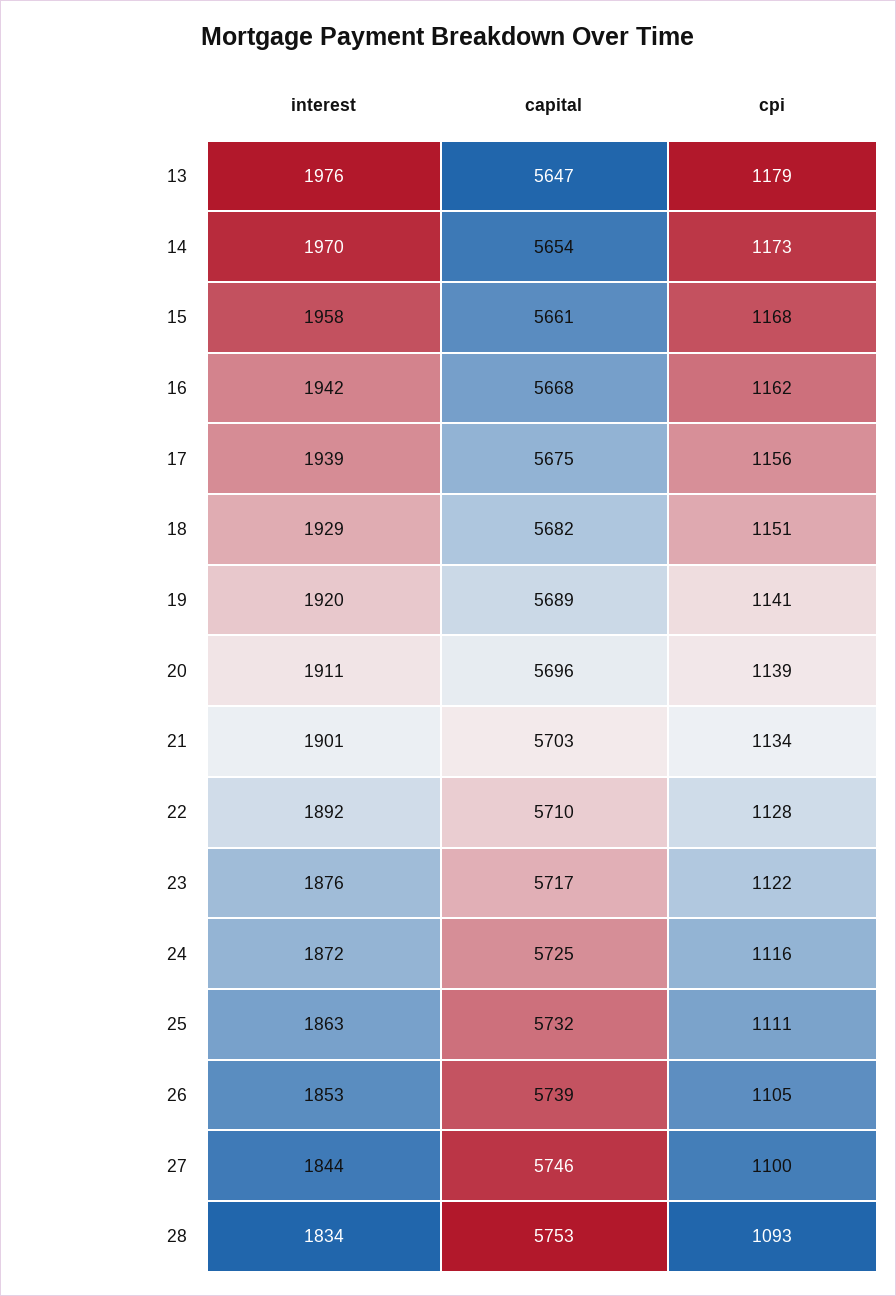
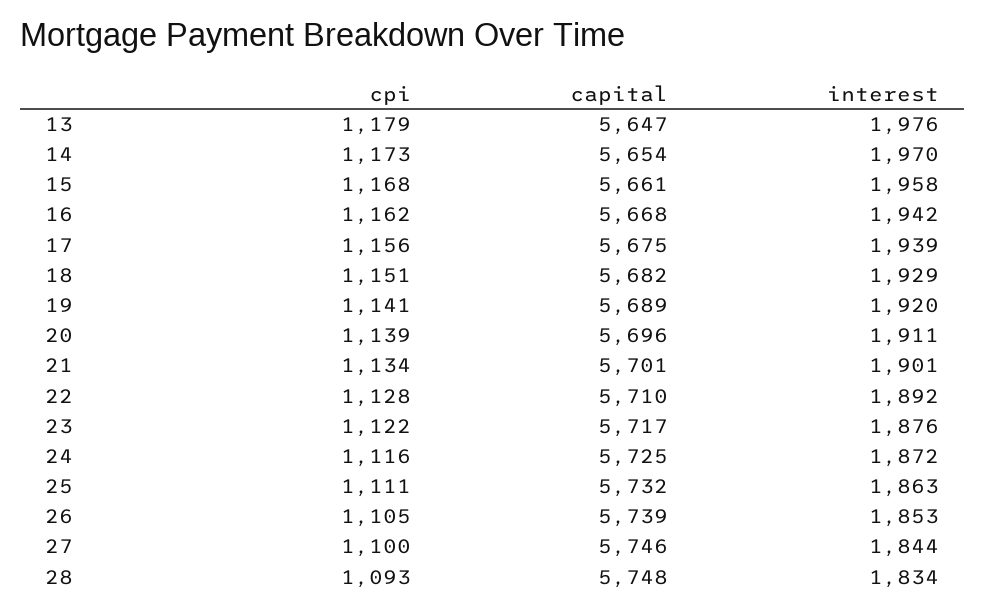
capital, 21: 5703 -> 5701
capital, 28: 5753 -> 5748

